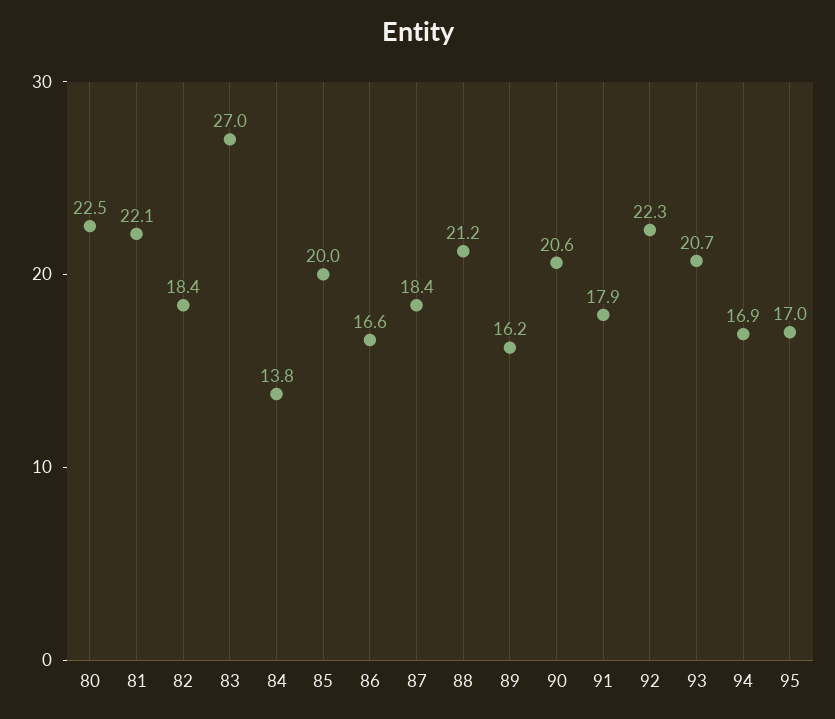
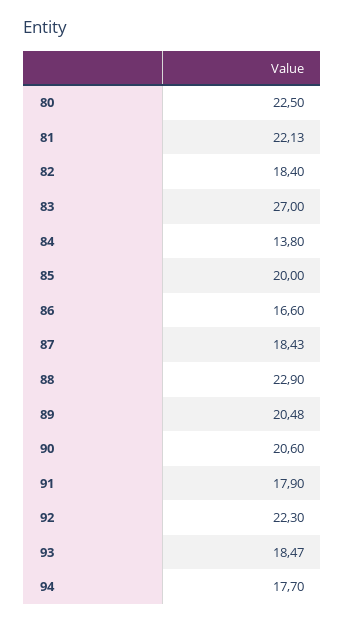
88: 21.2 -> 22.9
89: 16.2 -> 20.48
93: 20.7 -> 18.47
94: 16.9 -> 17.7
95: 17 -> none

